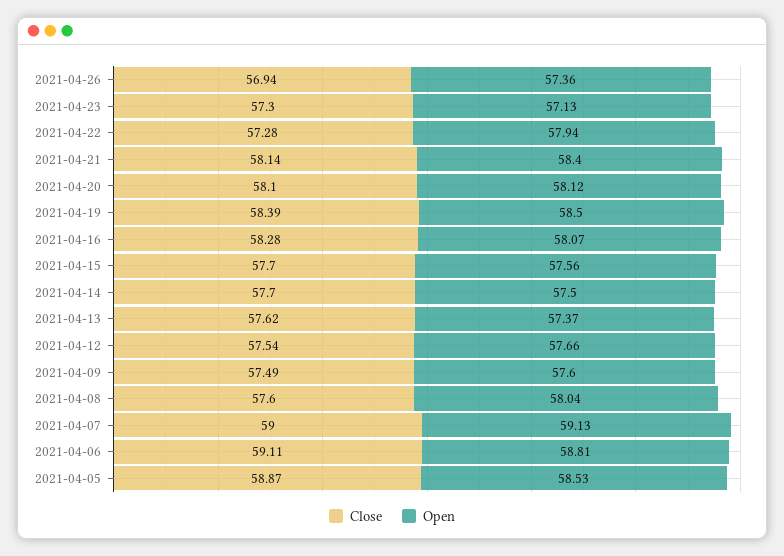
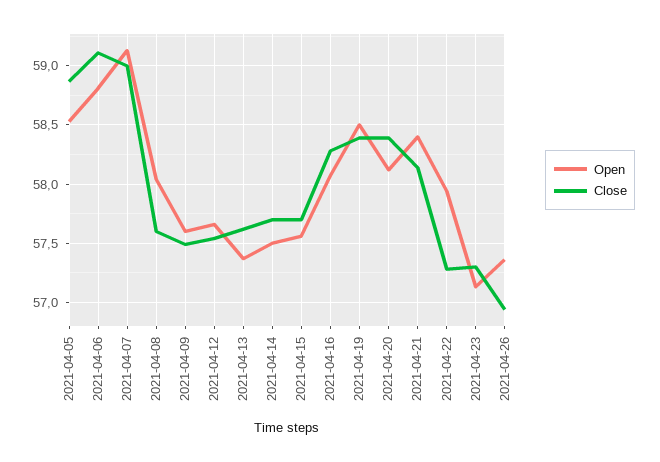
Close, 2021-04-20: 58.1 -> 58.4

